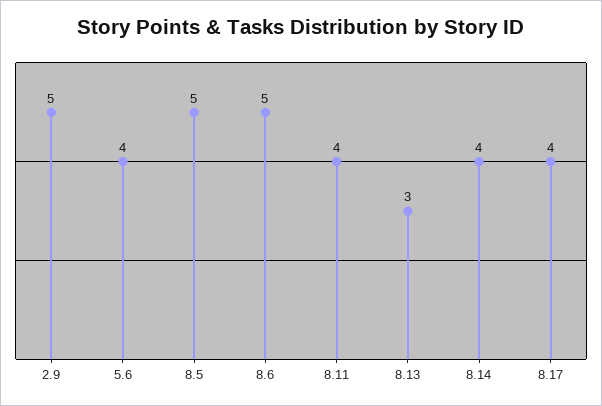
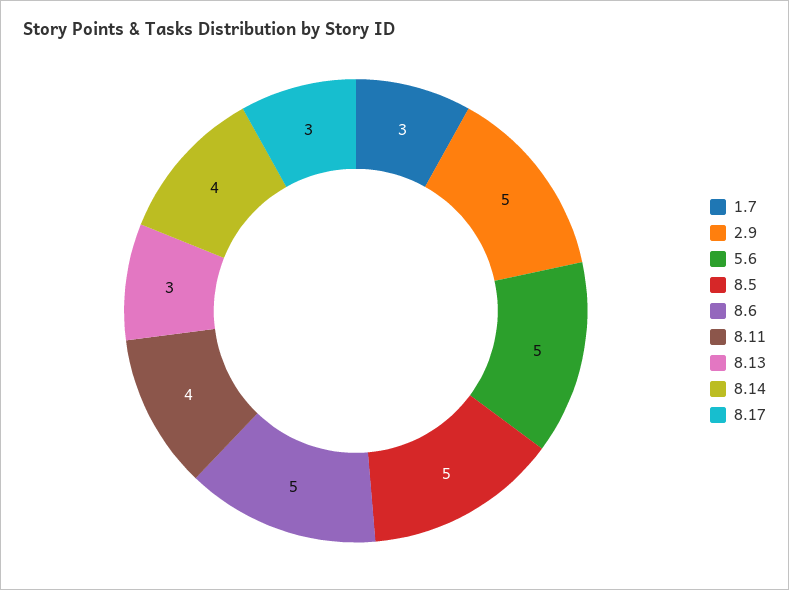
5.6: 4 -> 5
8.17: 4 -> 3
1.7: none -> 3

